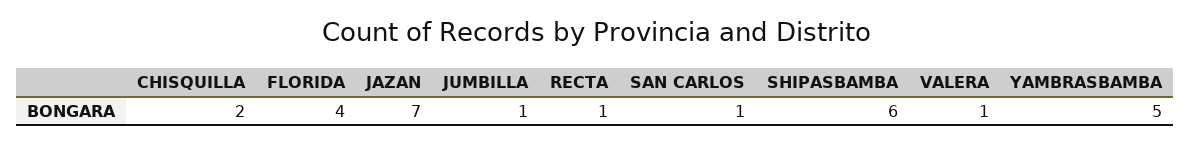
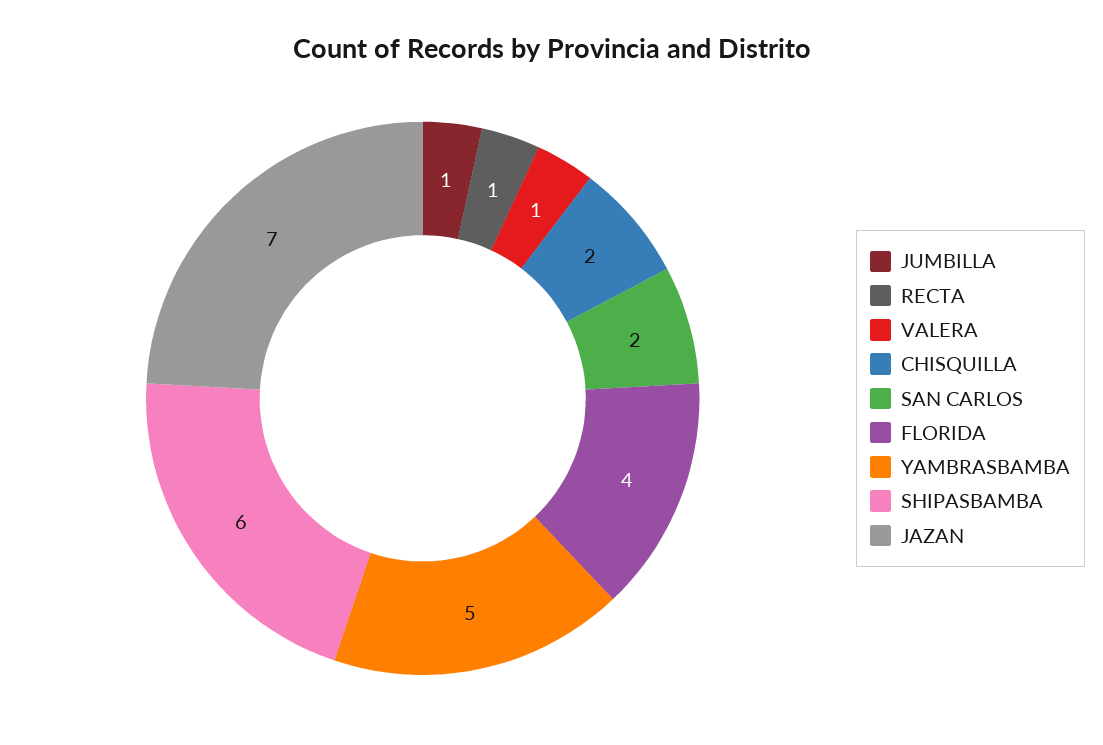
SAN CARLOS: 1 -> 2

